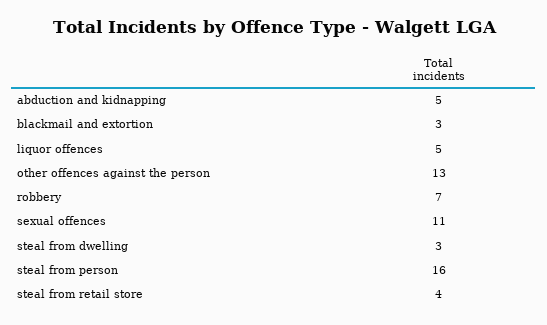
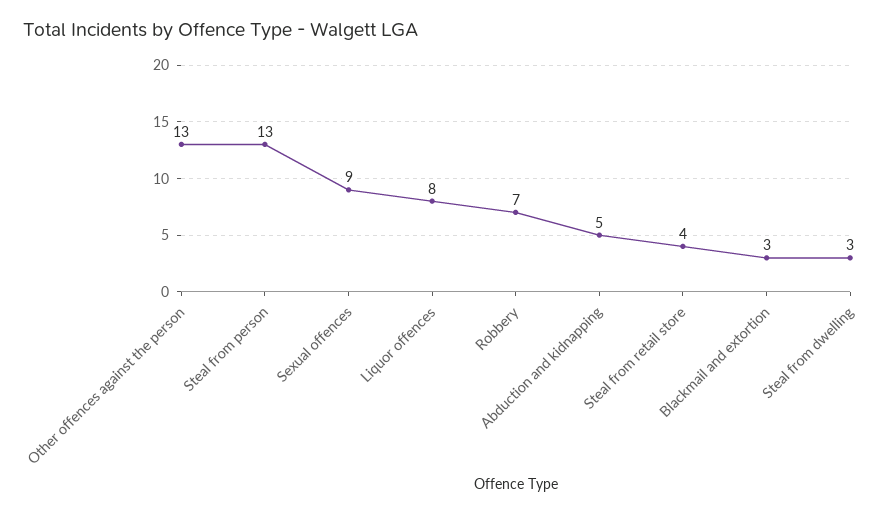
liquor offences: 5 -> 8
sexual offences: 11 -> 9
steal from person: 16 -> 13

